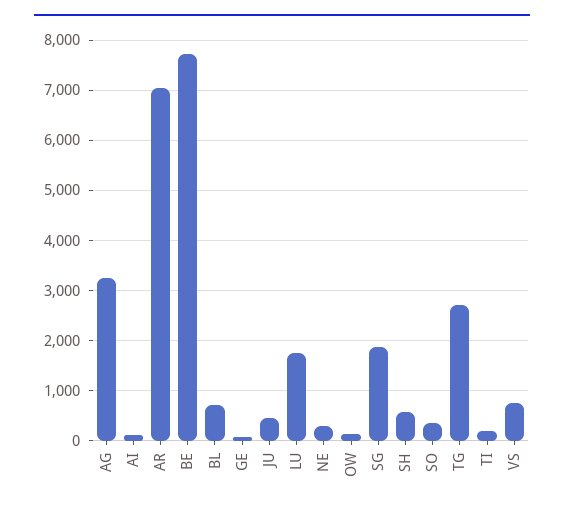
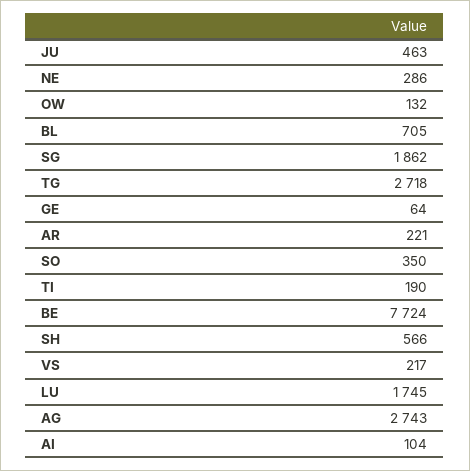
AG: 3200 -> 2743
AR: 7000 -> 221
VS: 800 -> 217

